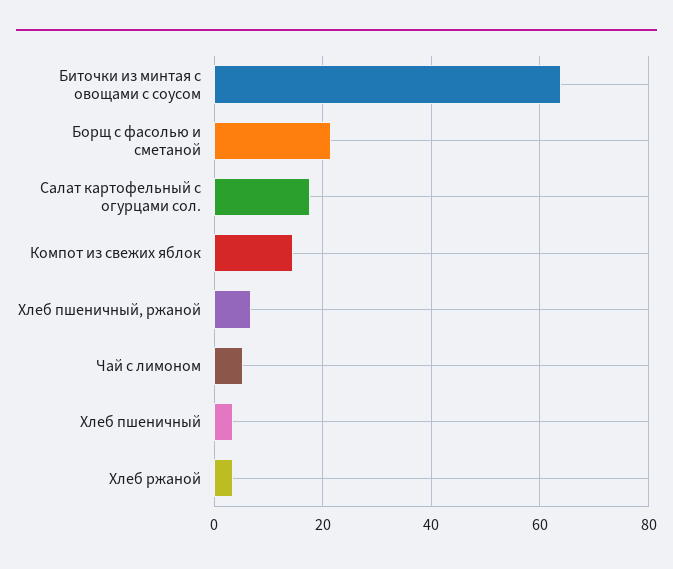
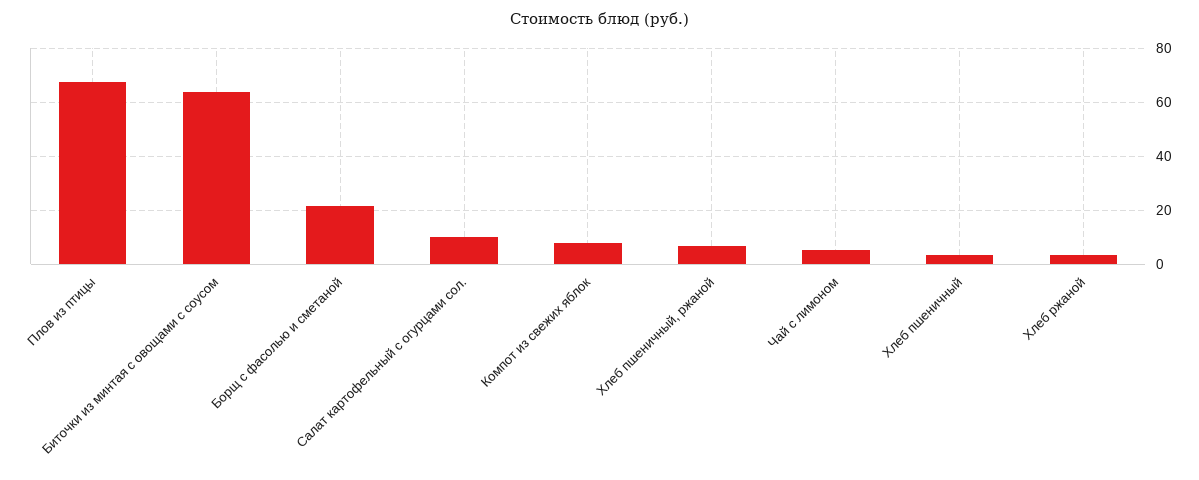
Салат картофельный с огурцами сол.: 18 -> 10
Компот из свежих яблок: 14 -> 7.5
Плов из птицы: none -> 67.5

